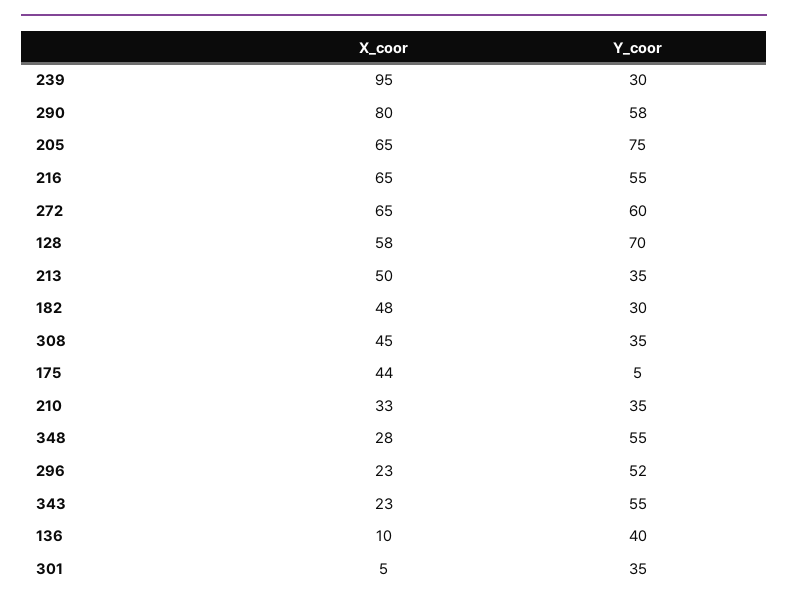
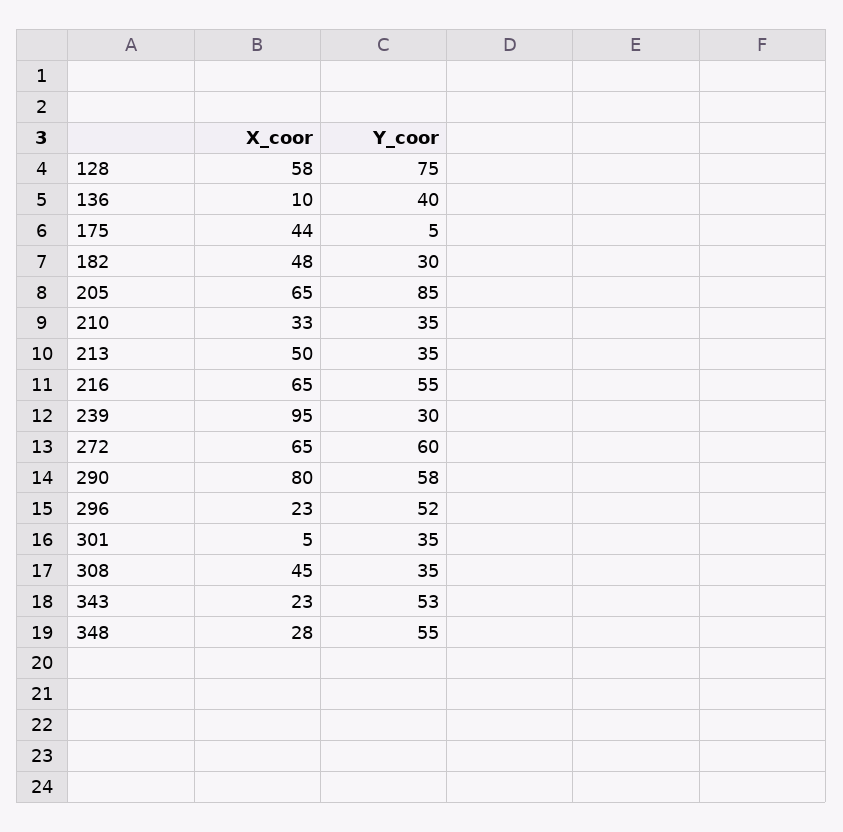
Y_coor, 205: 75 -> 85
Y_coor, 128: 70 -> 75
Y_coor, 343: 55 -> 53

